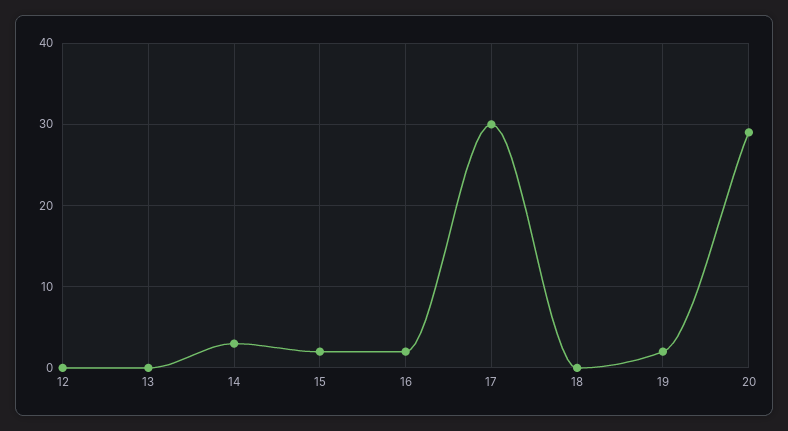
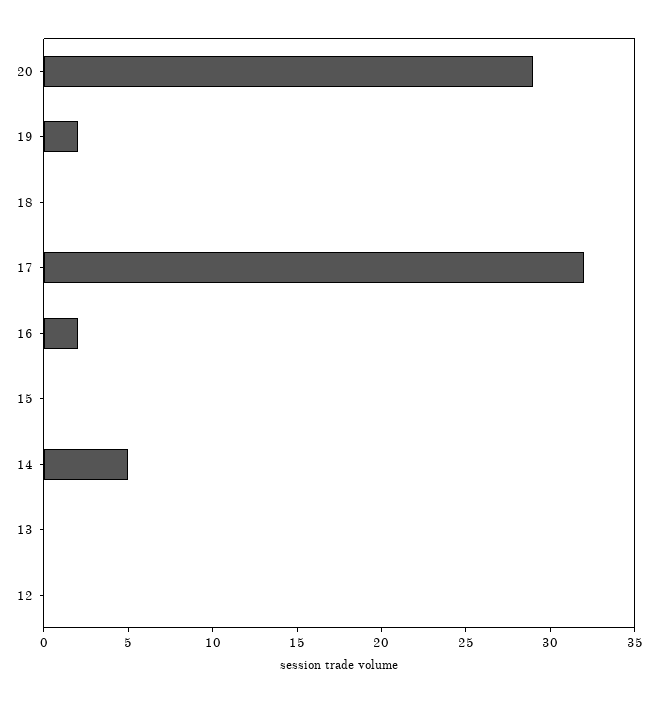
14: 3 -> 5
15: 2 -> 0
17: 30 -> 32

